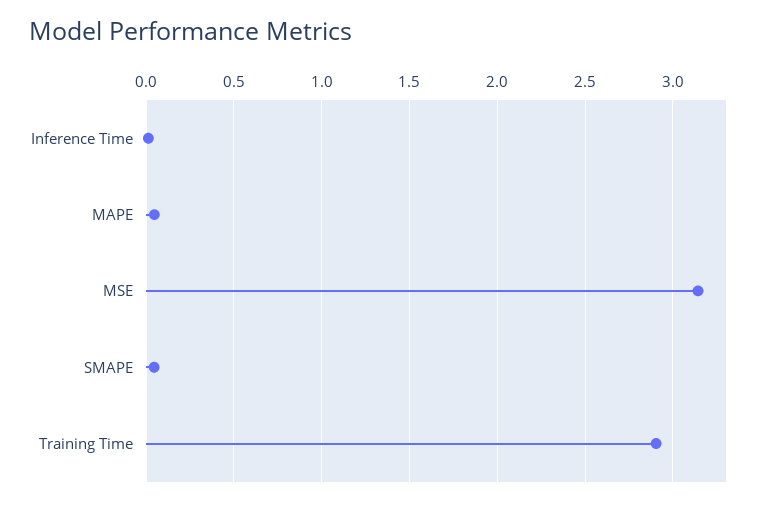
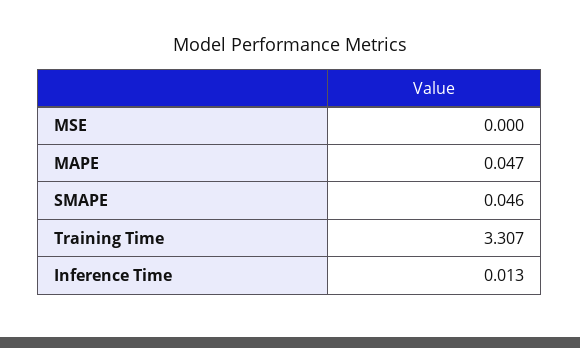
MSE: 3.15 -> 0
Training Time: 2.9 -> 3.307

